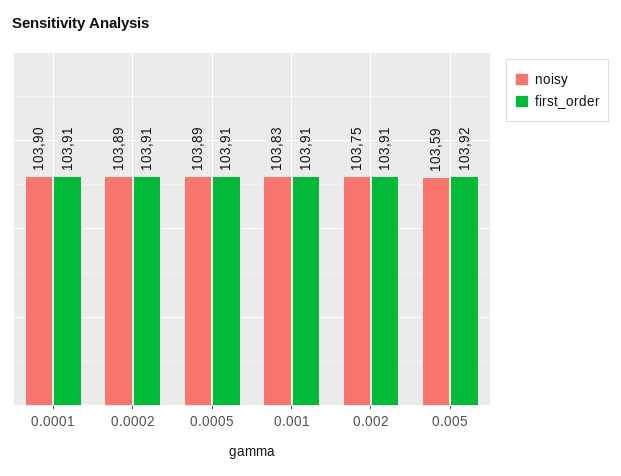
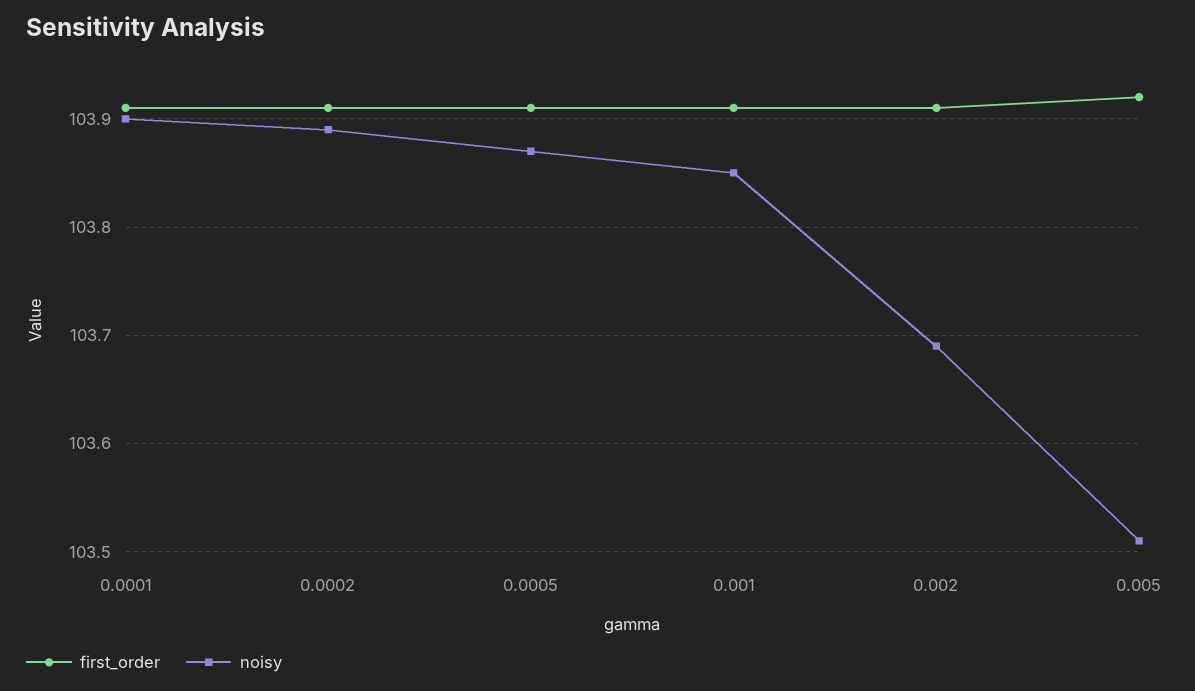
noisy, 0.0005: 103.89 -> 103.87
noisy, 0.001: 103.83 -> 103.85
noisy, 0.002: 103.75 -> 103.69
noisy, 0.005: 103.59 -> 103.51

